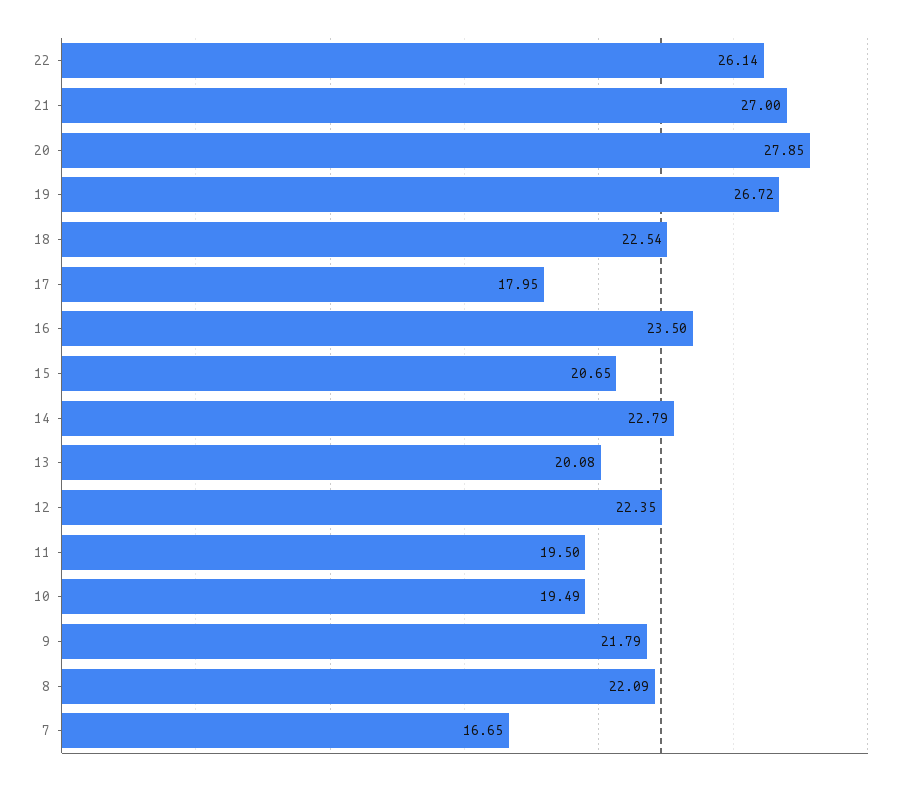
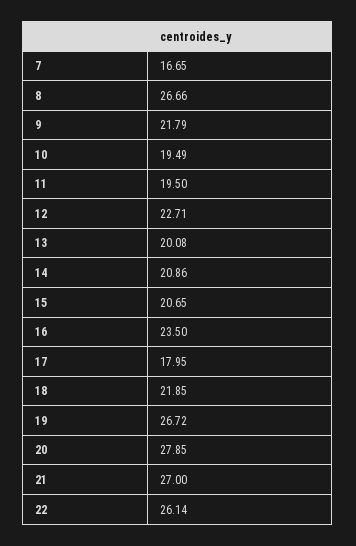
18: 22.54 -> 21.85
14: 22.79 -> 20.86
12: 22.35 -> 22.71
8: 22.09 -> 26.66

